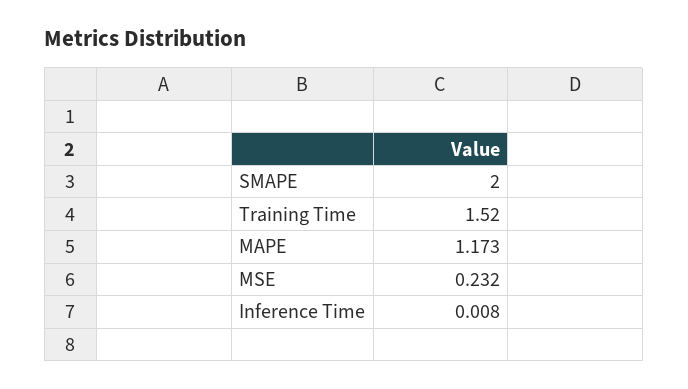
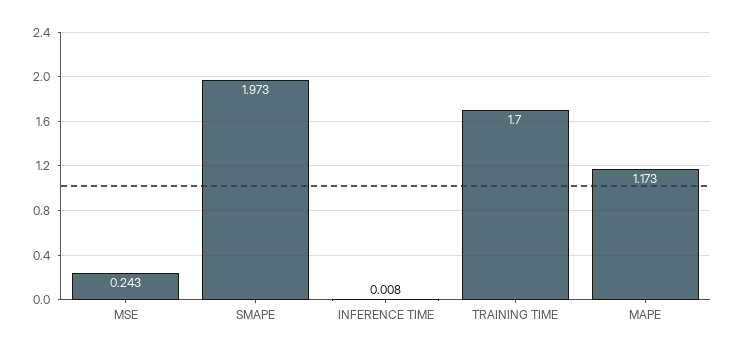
SMAPE: 2 -> 1.973
Training Time: 1.52 -> 1.7
MSE: 0.232 -> 0.243

